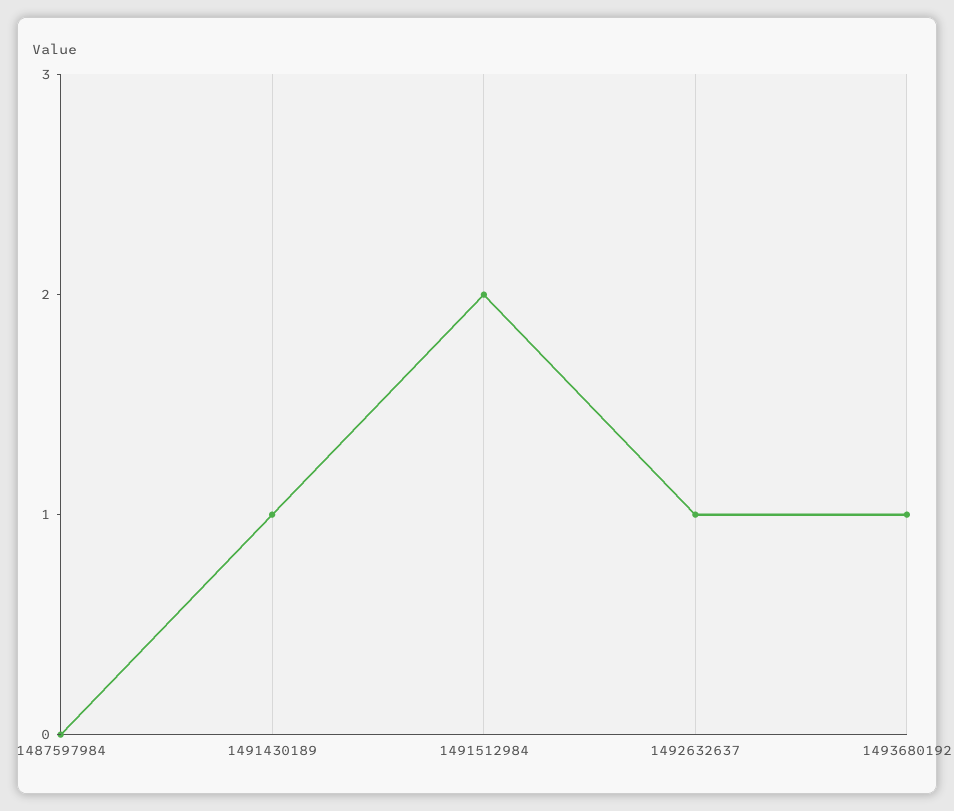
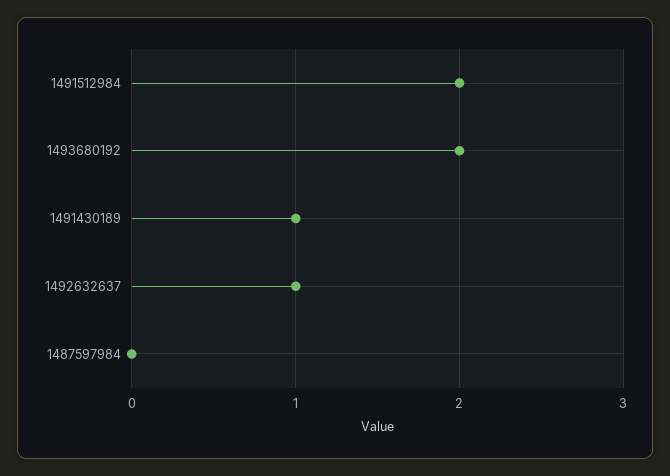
1493680192: 1 -> 2

